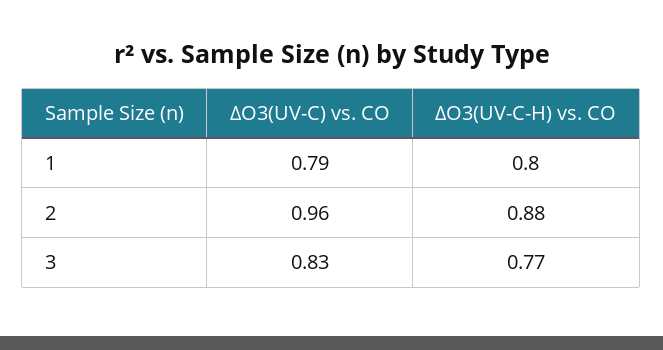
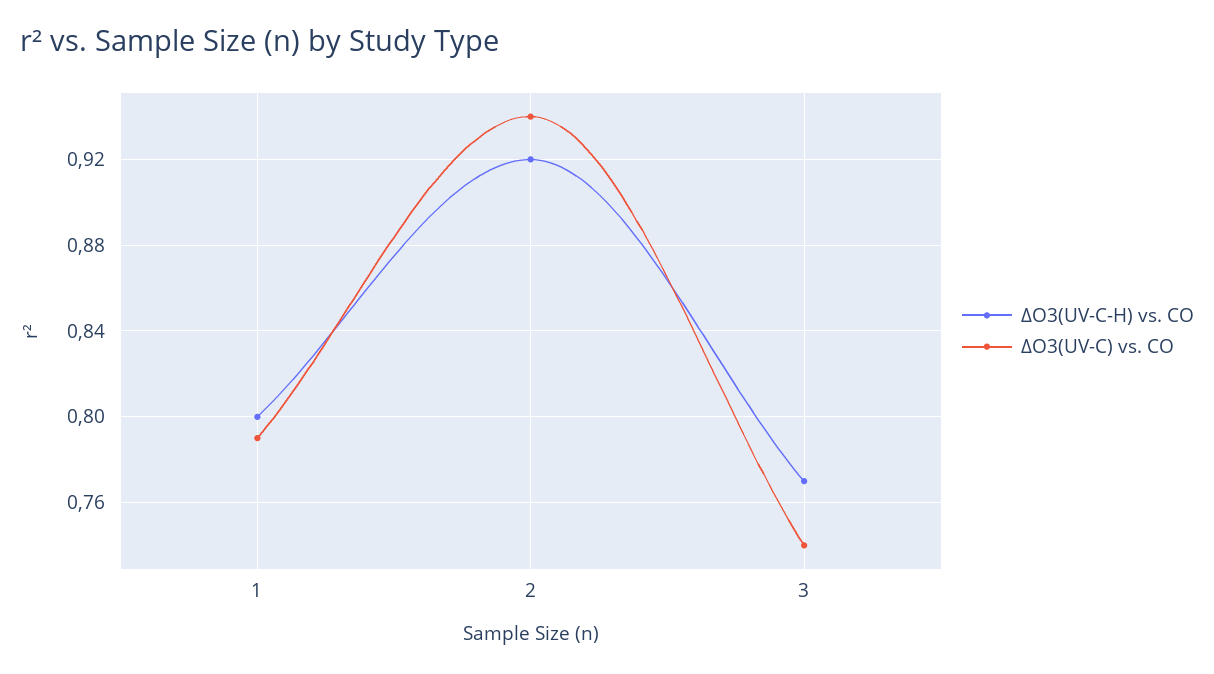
ΔO3(UV-C) vs. CO, 2: 0.96 -> 0.94
ΔO3(UV-C-H) vs. CO, 2: 0.88 -> 0.92
ΔO3(UV-C) vs. CO, 3: 0.83 -> 0.74

